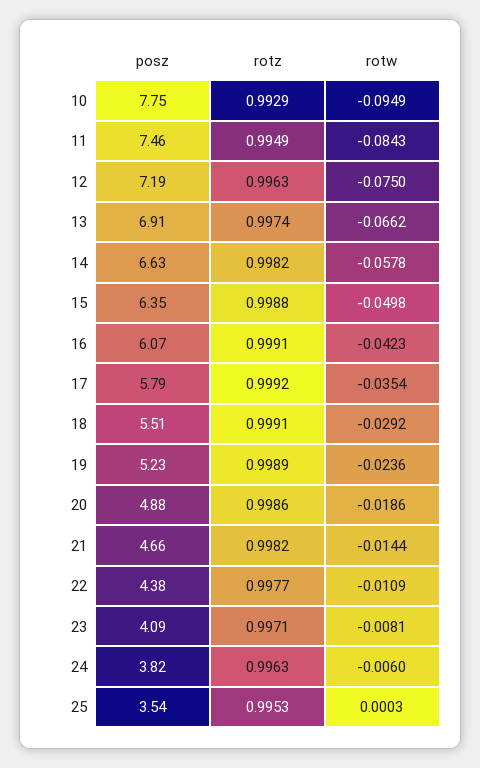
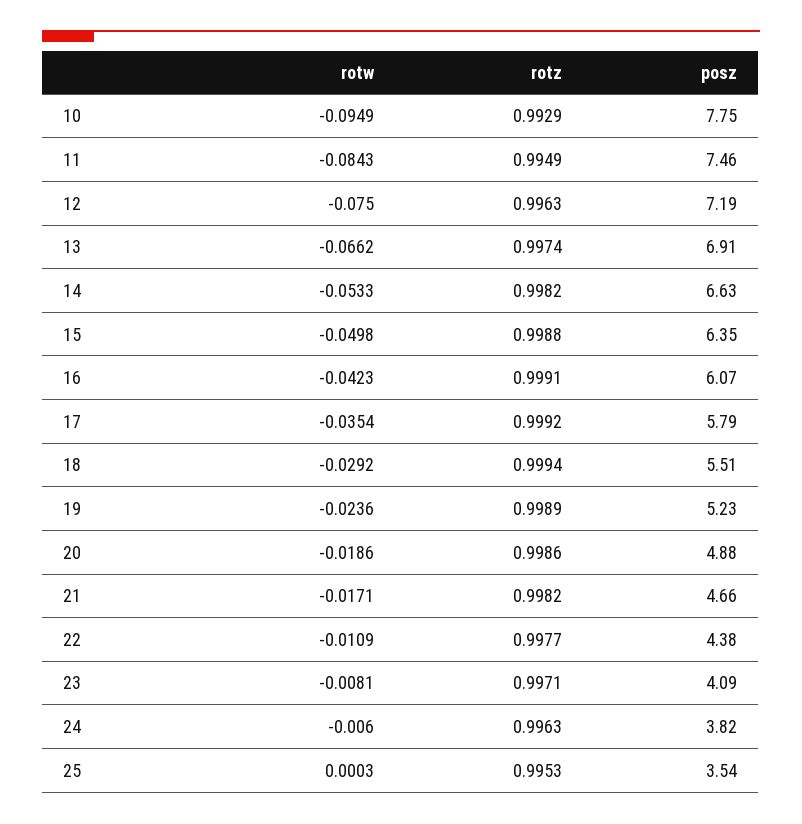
rotw, 14: -0.0578 -> -0.0533
rotz, 18: 0.9991 -> 0.9994
rotw, 21: -0.0144 -> -0.0171

